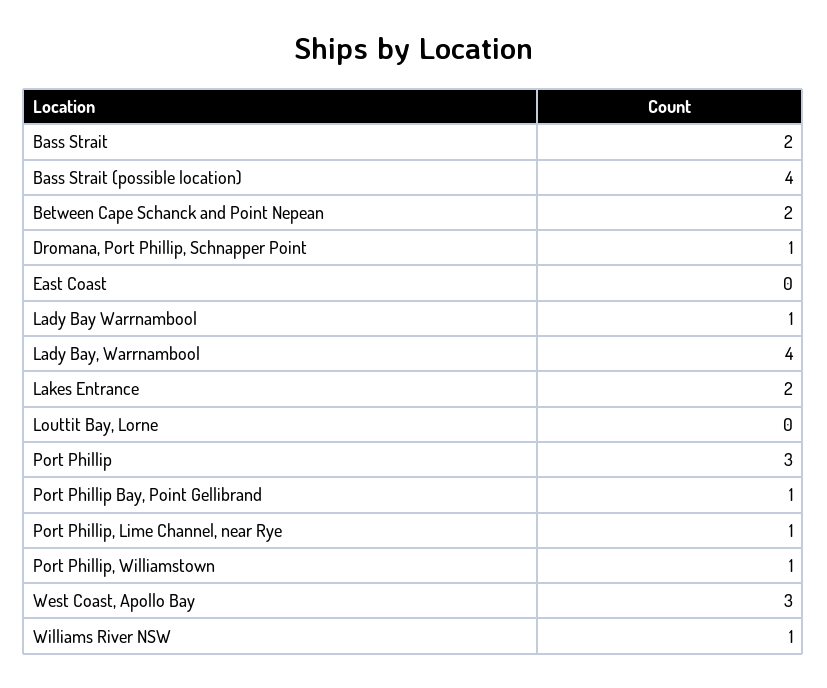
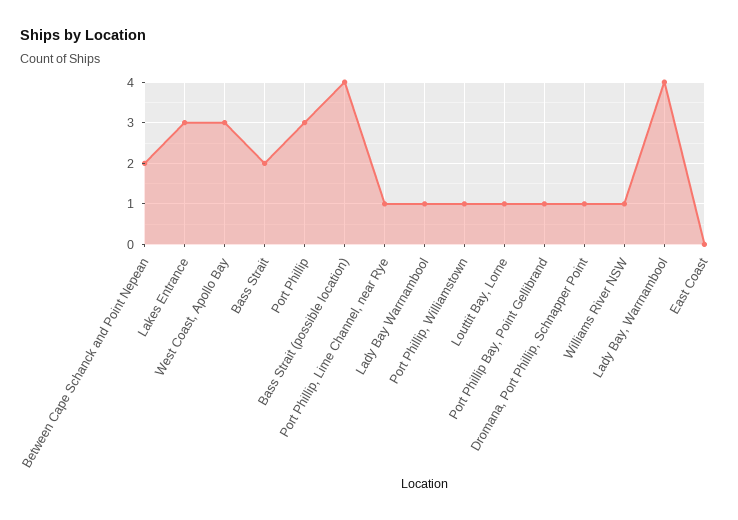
Lakes Entrance: 2 -> 3
Louttit Bay, Lorne: 0 -> 1

